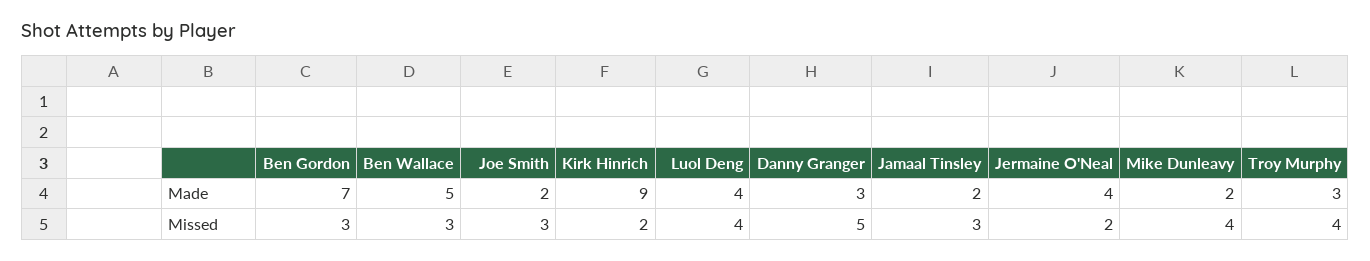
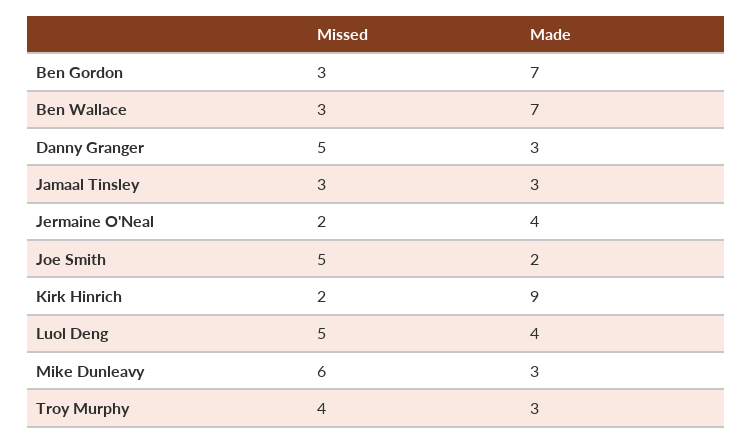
Ben Wallace, Made: 5 -> 7
Jamaal Tinsley, Made: 2 -> 3
Mike Dunleavy, Made: 2 -> 3
Joe Smith, Missed: 3 -> 5
Luol Deng, Missed: 4 -> 5
Mike Dunleavy, Missed: 4 -> 6

